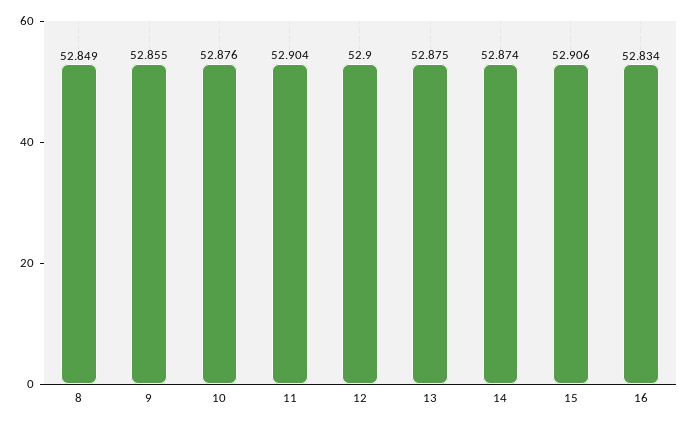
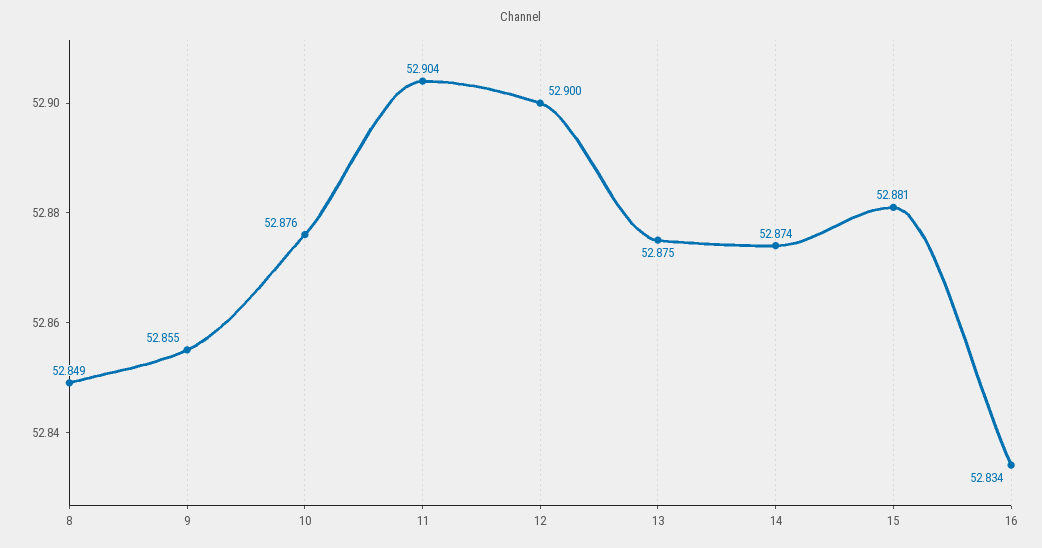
15: 52.906 -> 52.881

